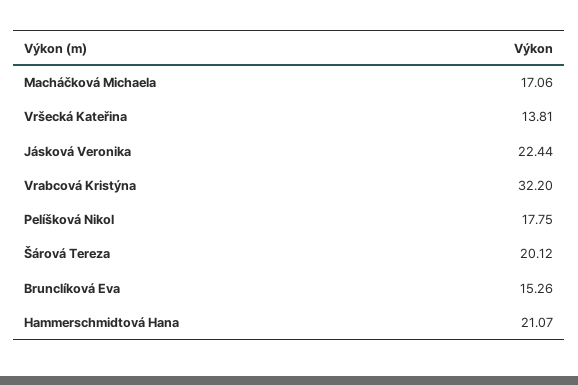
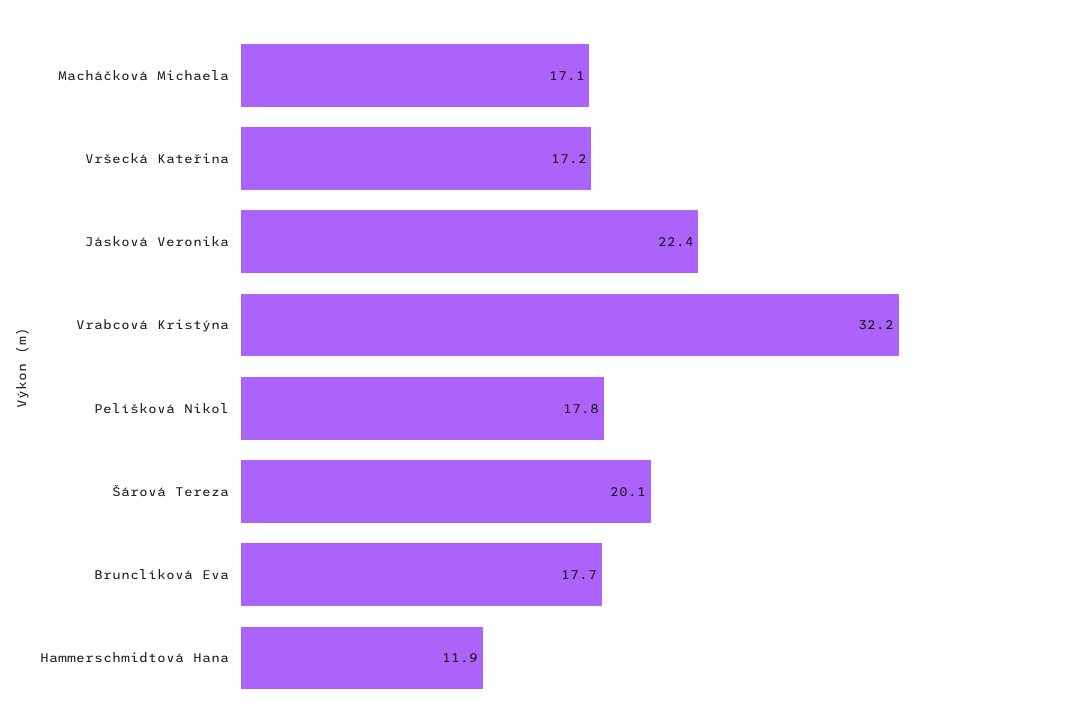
Vršecká Kateřina: 13.81 -> 17.2
Brunclíková Eva: 15.26 -> 17.7
Hammerschmidtová Hana: 21.07 -> 11.9

